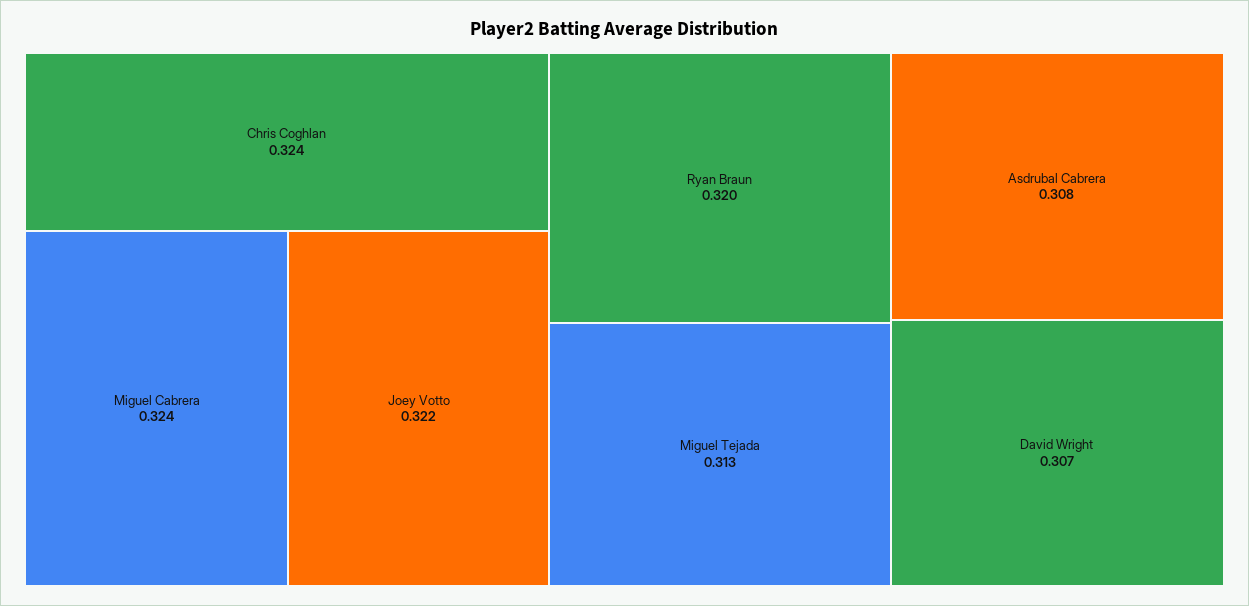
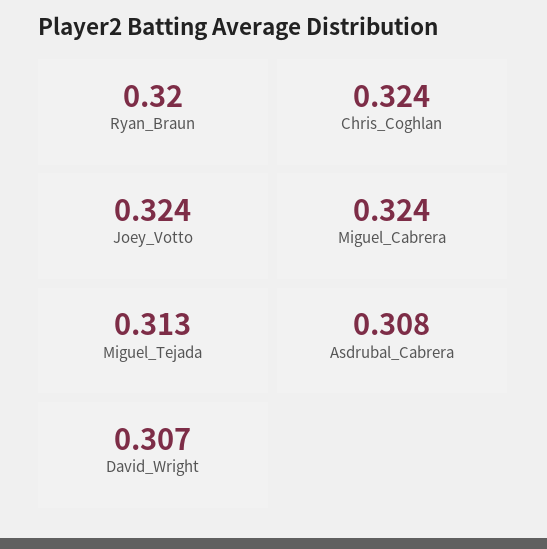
Joey Votto: 0.322 -> 0.324

